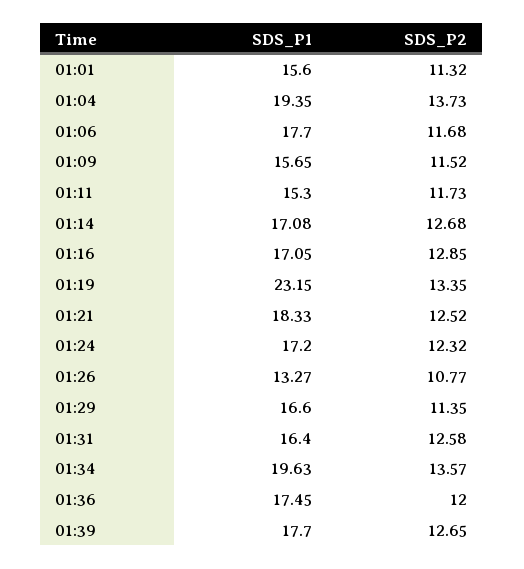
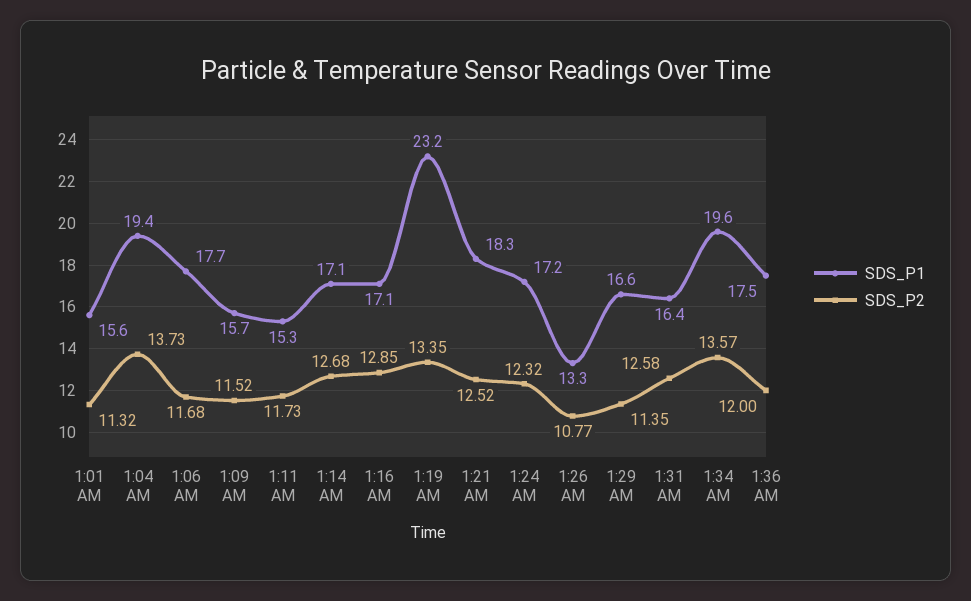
SDS_P1, 01:39: 17.7 -> none
SDS_P2, 01:39: 12.65 -> none

